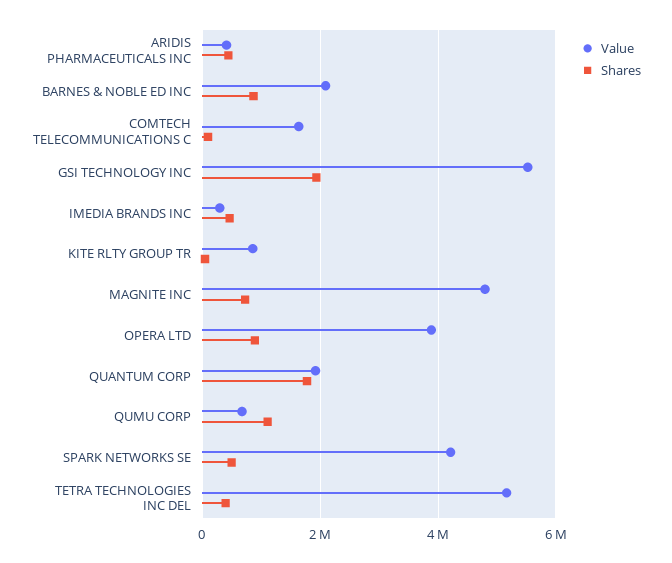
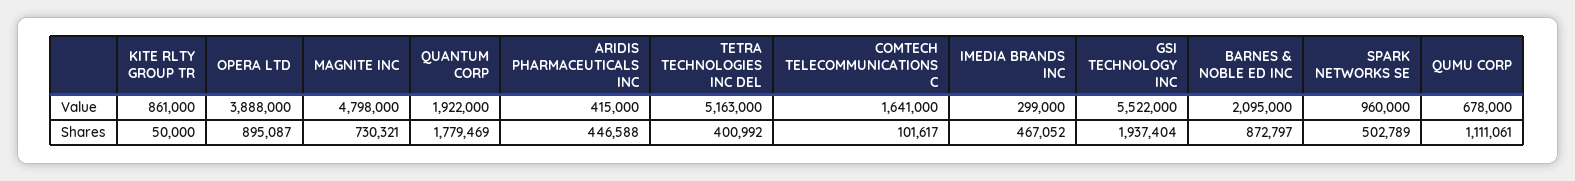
Value, SPARK NETWORKS SE: 4200000 -> 960000

